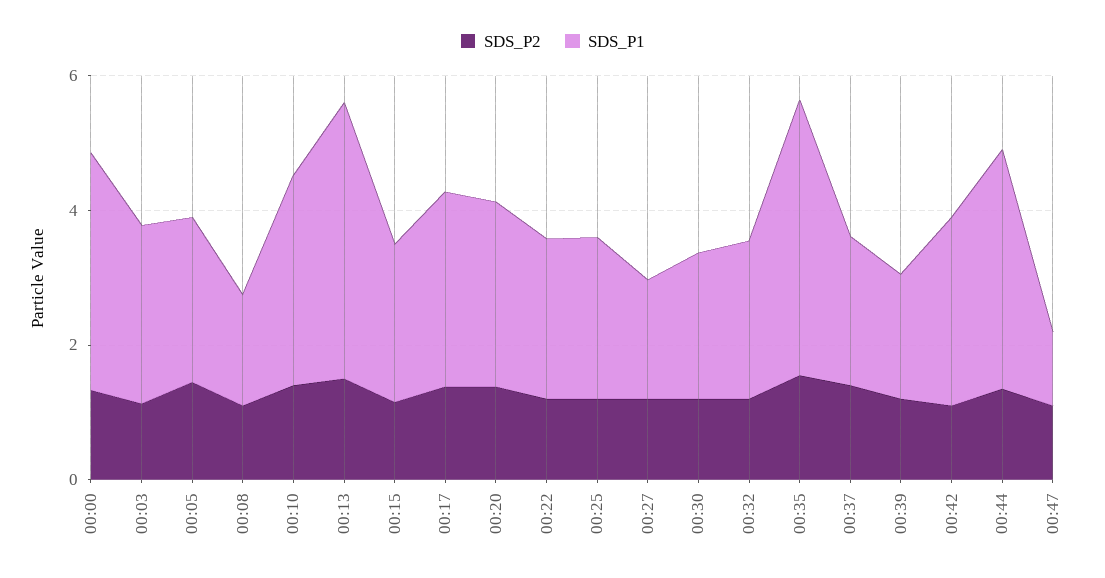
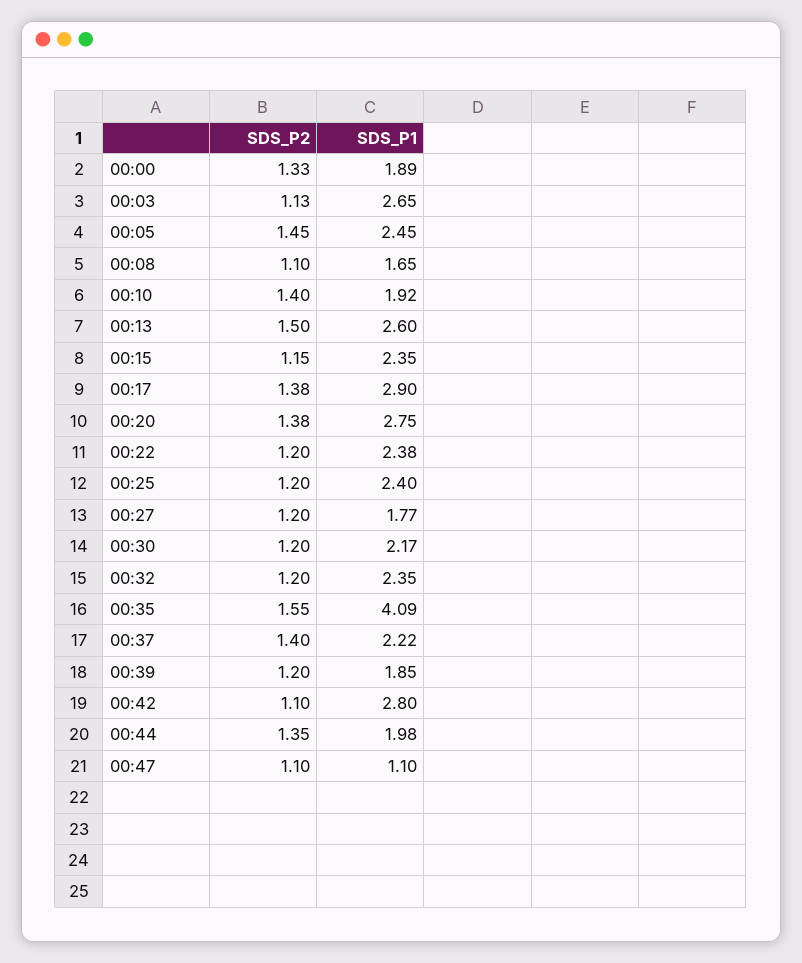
SDS_P1, 00:00: 3.5 -> 1.89
SDS_P1, 00:10: 3 -> 1.92
SDS_P1, 00:13: 4 -> 2.6
SDS_P1, 00:44: 3.5 -> 1.98

